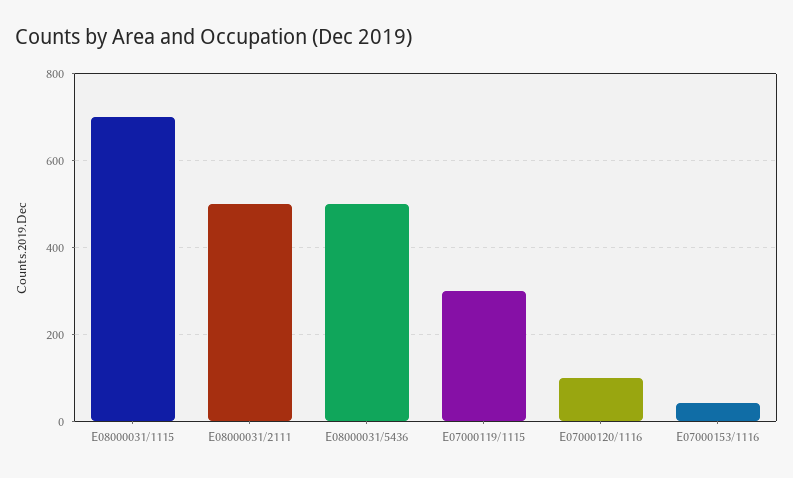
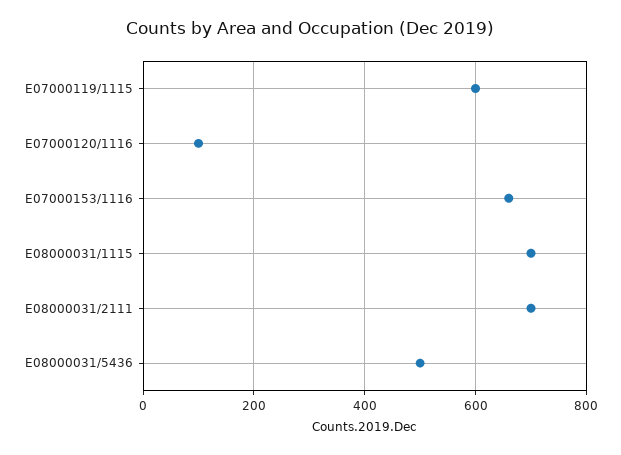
E08000031/2111: 500 -> 700
E07000119/1115: 300 -> 600
E07000153/1116: 40 -> 660

